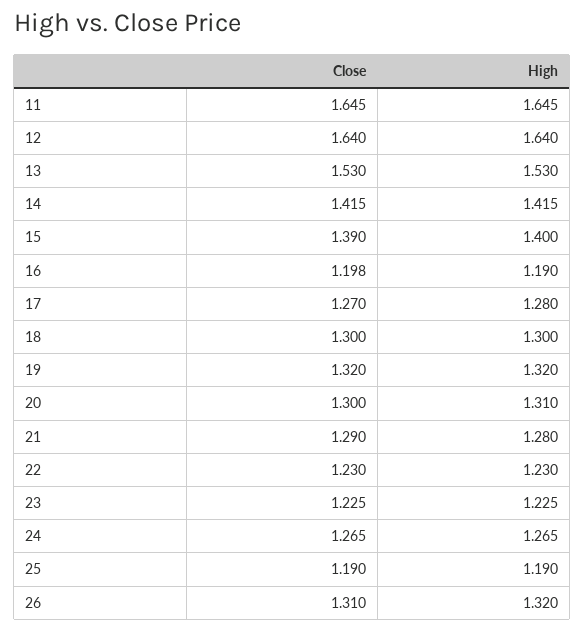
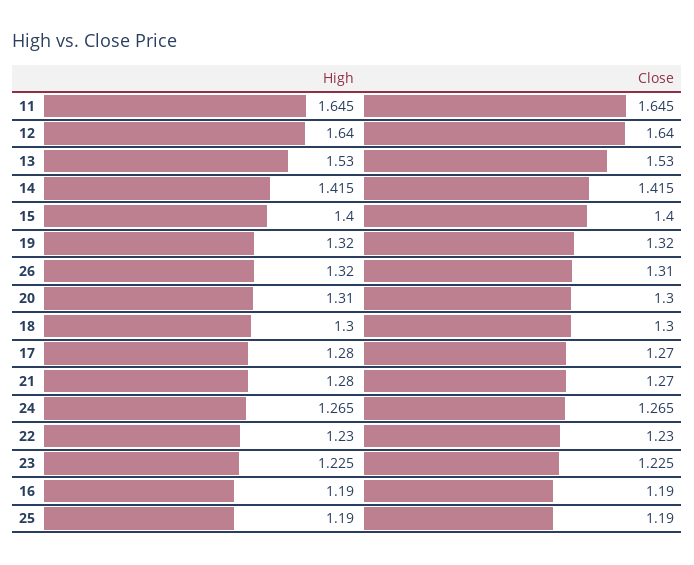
Close, 15: 1.39 -> 1.4
Close, 16: 1.198 -> 1.19
Close, 21: 1.29 -> 1.27

